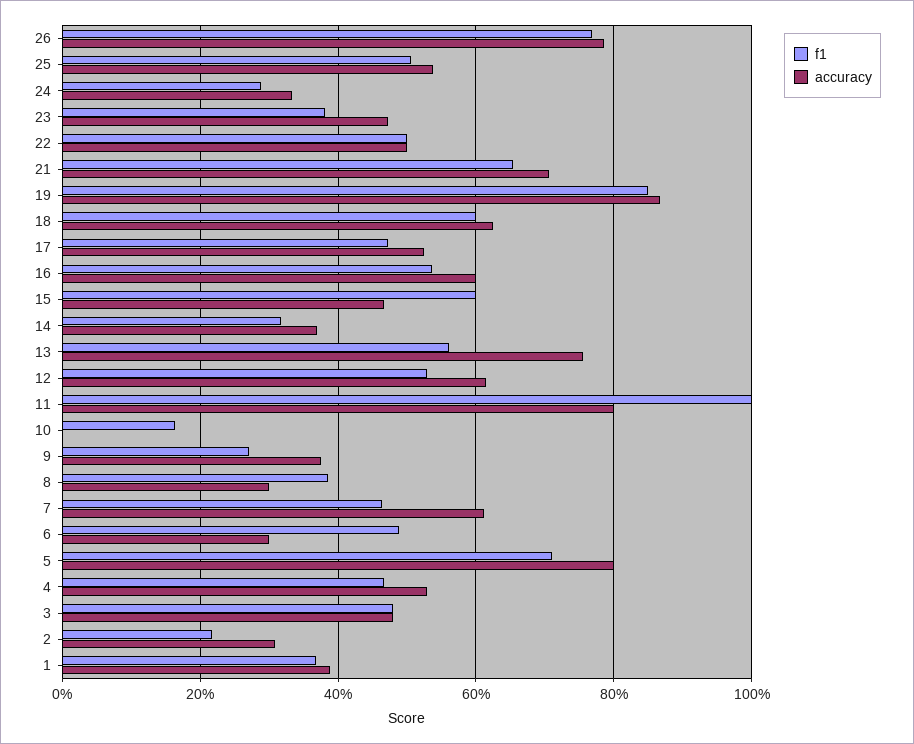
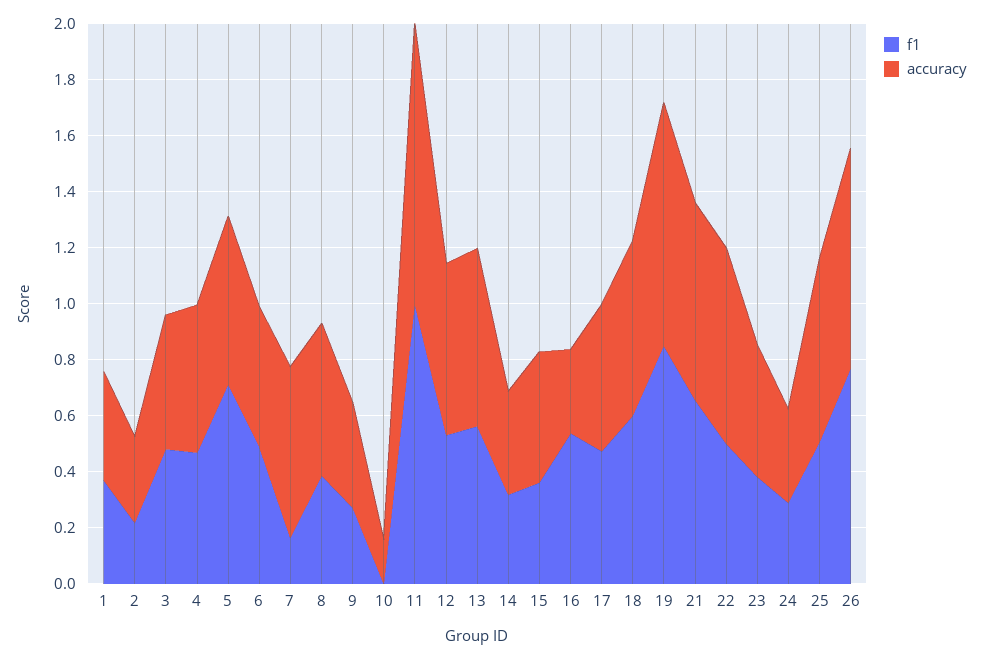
accuracy, 25: 0.54 -> 0.65
accuracy, 22: 0.5 -> 0.7
accuracy, 16: 0.6 -> 0.3
f1, 15: 0.6 -> 0.35
accuracy, 13: 0.76 -> 0.65
accuracy, 11: 0.8 -> 1
f1, 10: 0.16 -> 0
accuracy, 10: 0 -> 0.15
accuracy, 8: 0.3 -> 0.55
f1, 7: 0.46 -> 0.15
accuracy, 6: 0.3 -> 0.5
accuracy, 5: 0.8 -> 0.6

